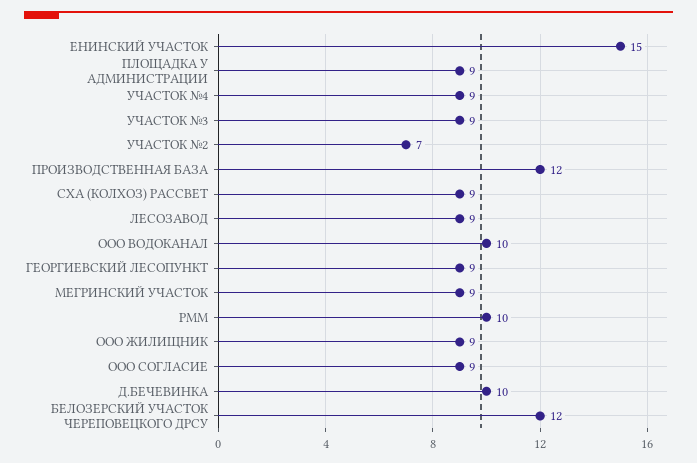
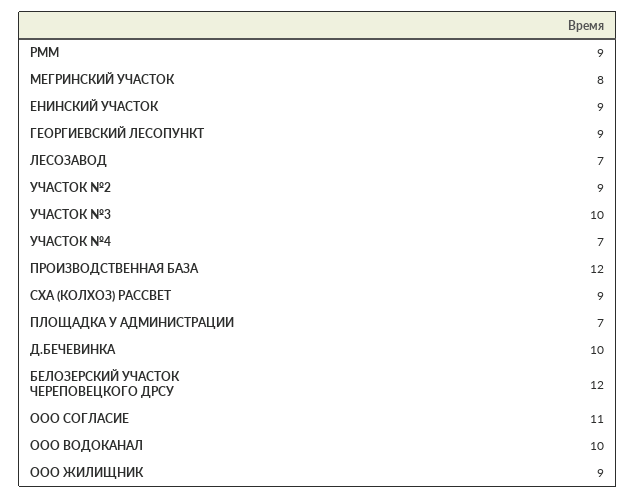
ЕНИНСКИЙ УЧАСТОК: 15 -> 9
ПЛОЩАДКА У АДМИНИСТРАЦИИ: 9 -> 7
УЧАСТОК №4: 9 -> 7
УЧАСТОК №3: 9 -> 10
УЧАСТОК №2: 7 -> 9
ЛЕСОЗАВОД: 9 -> 7
МЕГРИНСКИЙ УЧАСТОК: 9 -> 8
РММ: 10 -> 9
ООО СОГЛАСИЕ: 9 -> 11

